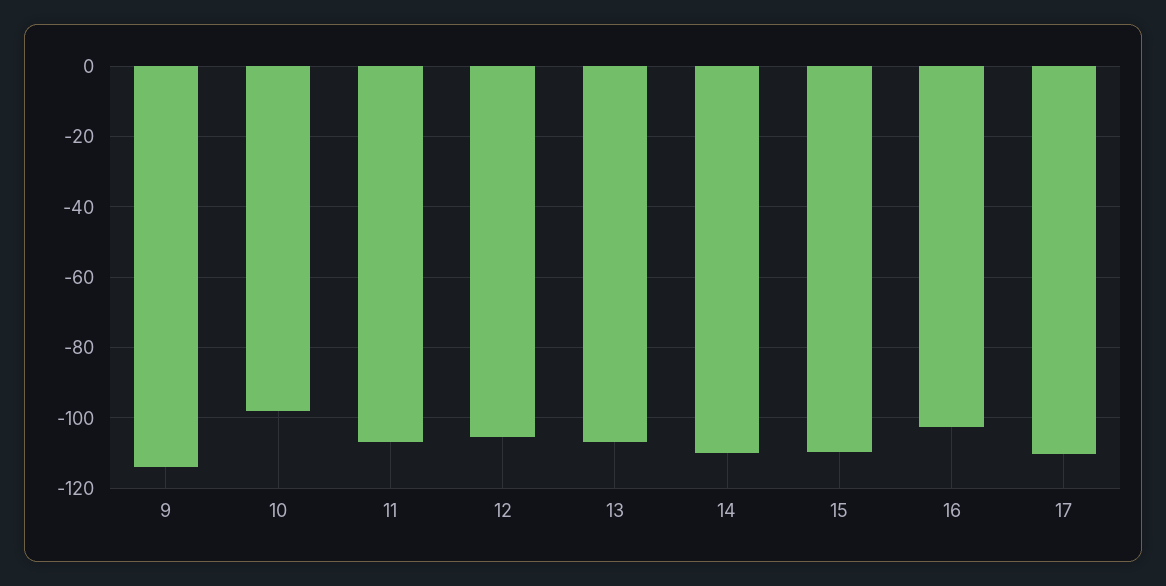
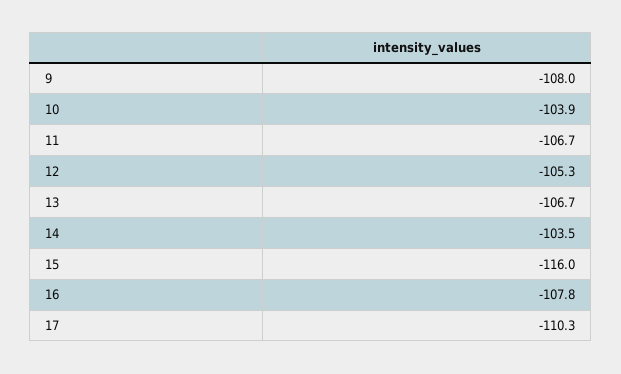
9: -114 -> -108
10: -98 -> -103.9
14: -110 -> -103.5
15: -110 -> -116
16: -102 -> -107.8

